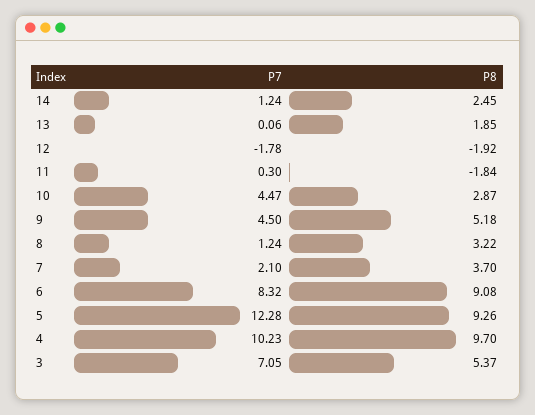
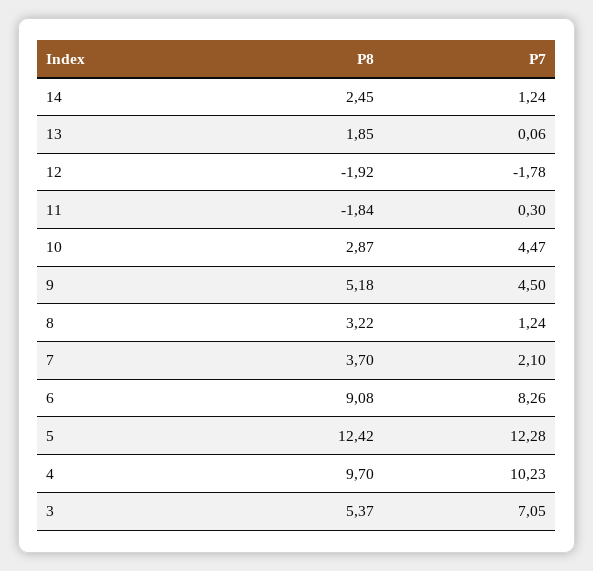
P7, 6: 8.32 -> 8.26
P8, 5: 9.26 -> 12.42

